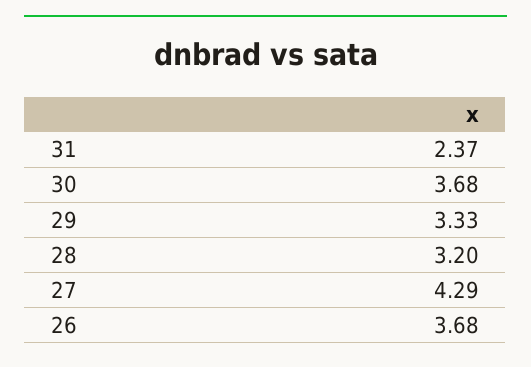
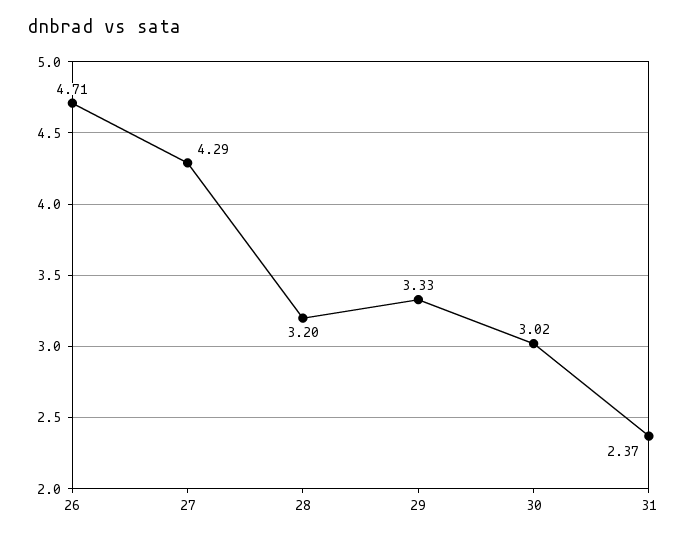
30: 3.68 -> 3.02
26: 3.68 -> 4.71

